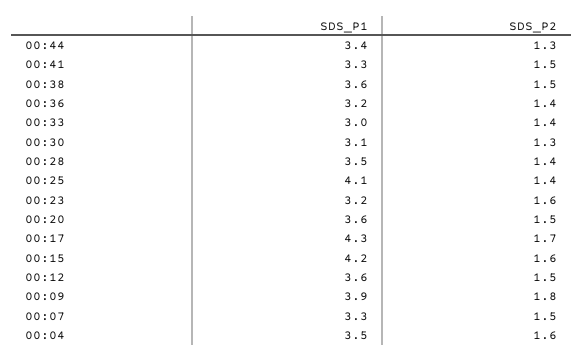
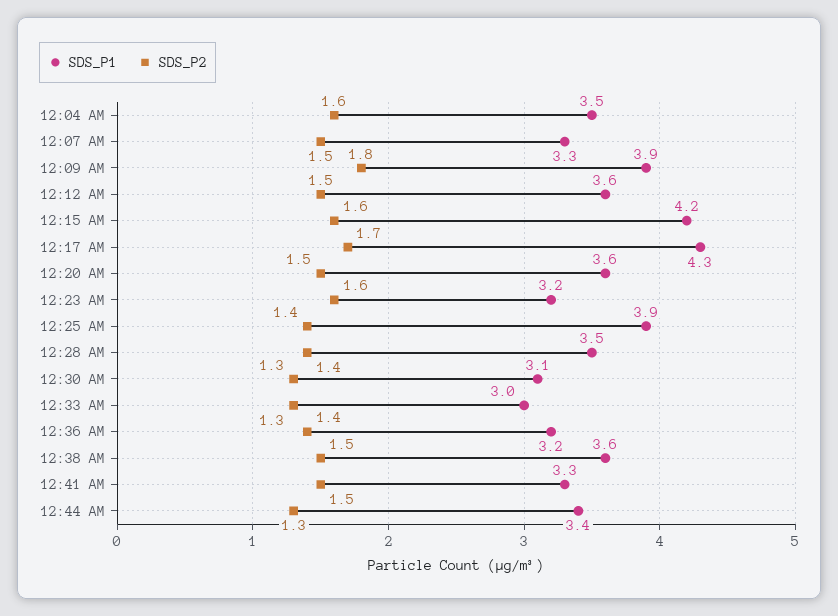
SDS_P2, 00:33: 1.4 -> 1.3
SDS_P1, 00:25: 4.1 -> 3.9

